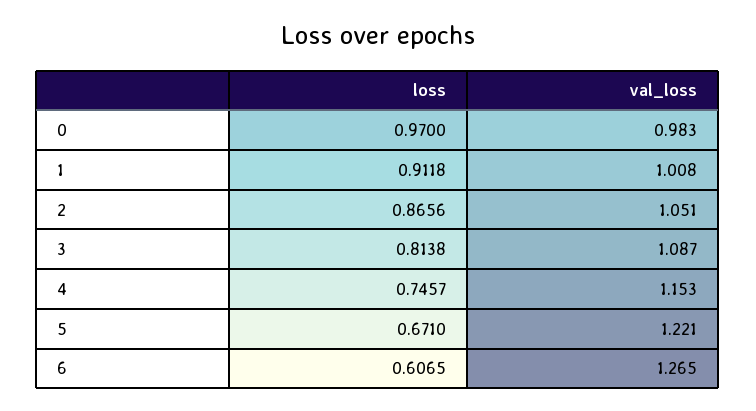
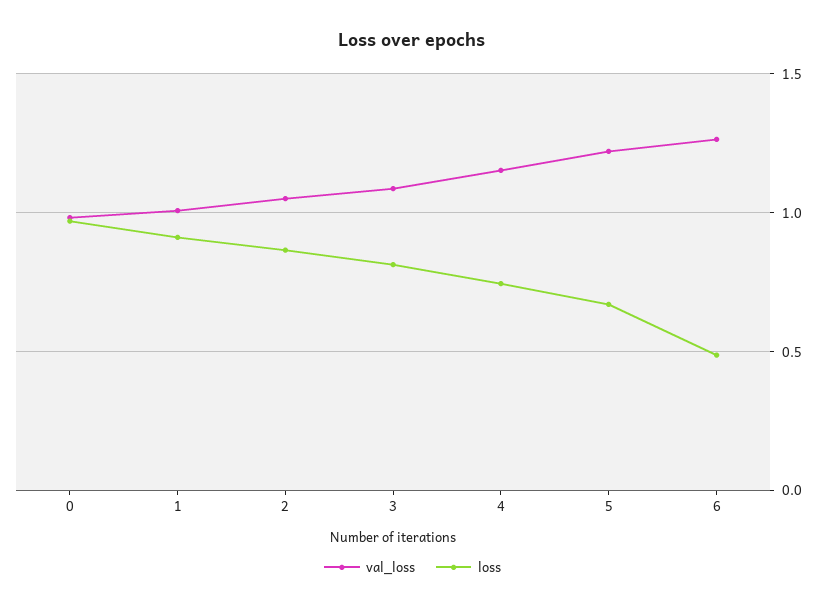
loss, 6: 0.6065 -> 0.5

